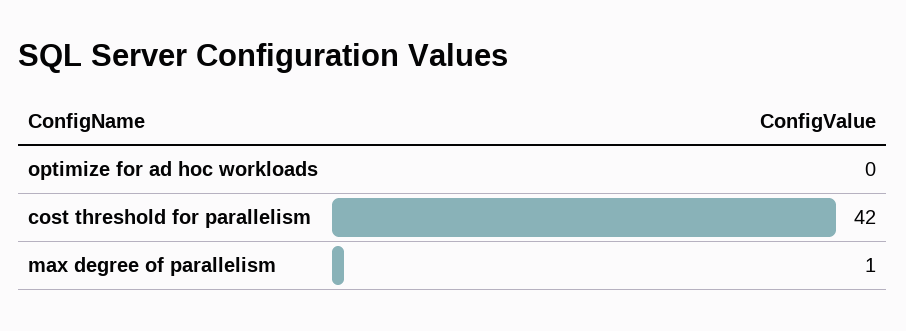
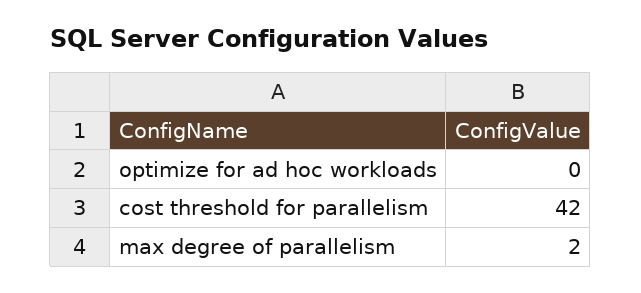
max degree of parallelism: 1 -> 2

